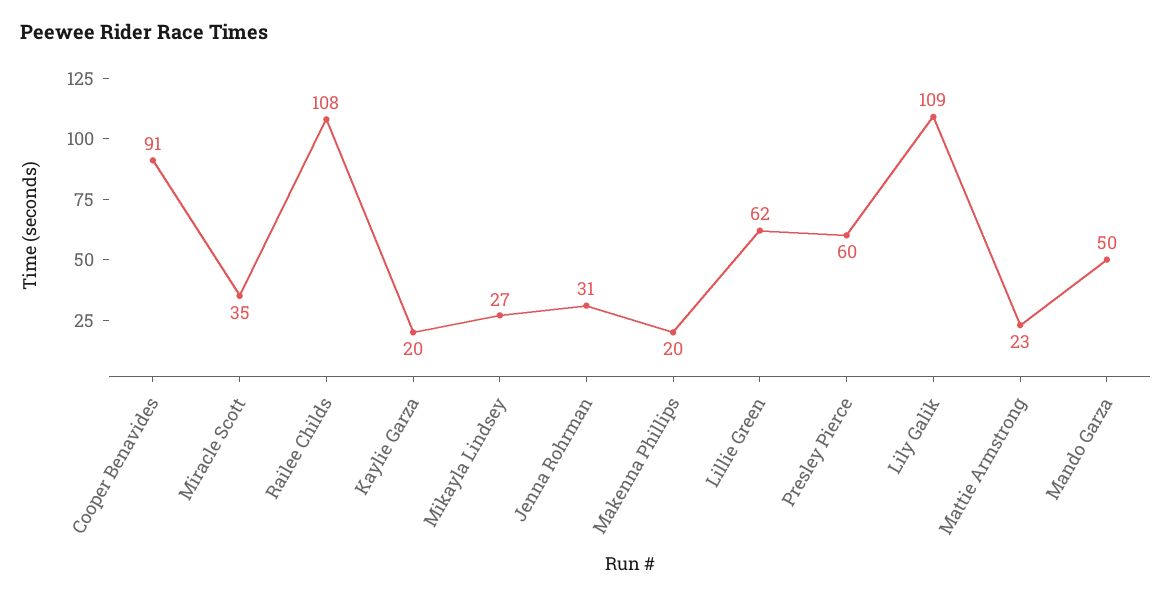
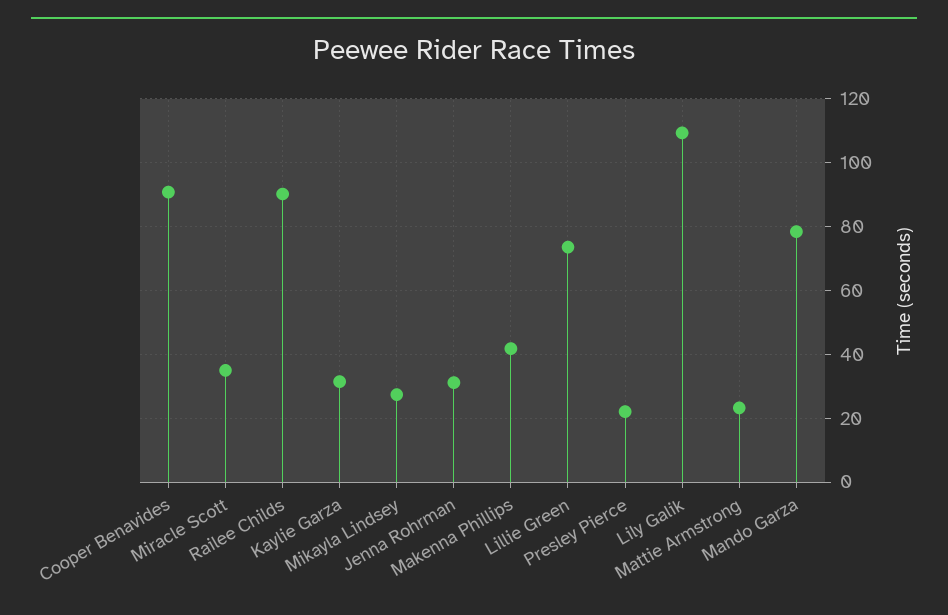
Railee Childs: 108 -> 90
Kaylie Garza: 20 -> 32
Makenna Phillips: 20 -> 42
Lillie Green: 62 -> 74
Presley Pierce: 60 -> 22
Mando Garza: 50 -> 78

